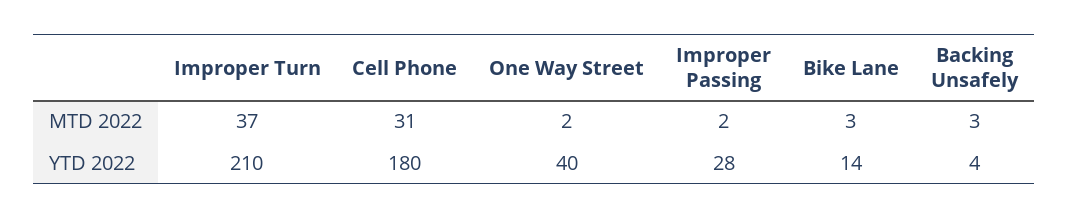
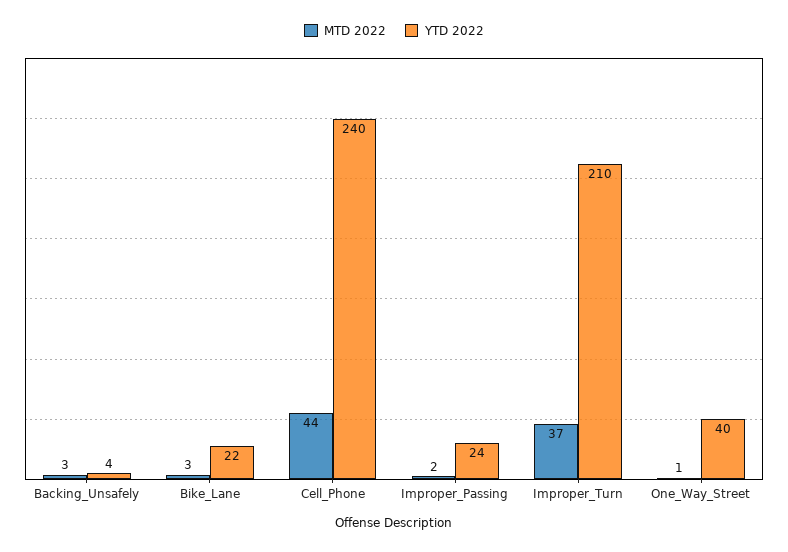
MTD 2022, Cell Phone: 31 -> 44
MTD 2022, One Way Street: 2 -> 1
YTD 2022, Cell Phone: 180 -> 240
YTD 2022, Improper Passing: 28 -> 24
YTD 2022, Bike Lane: 14 -> 22

